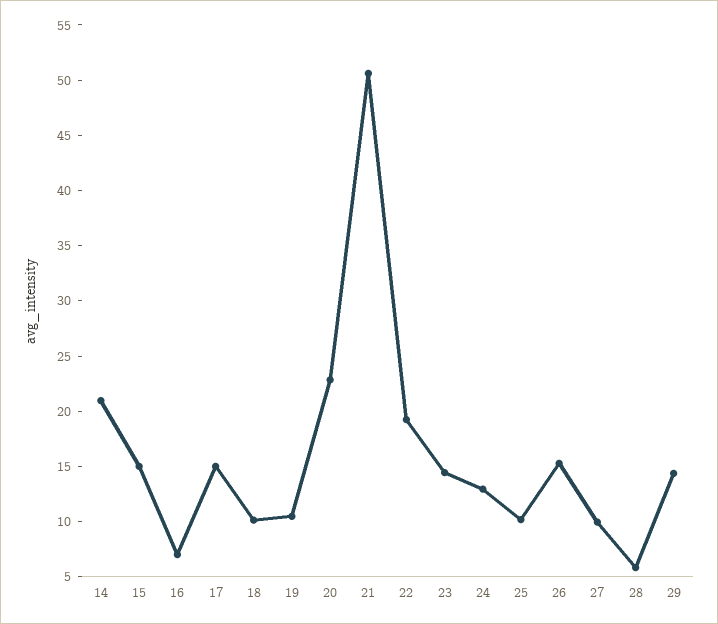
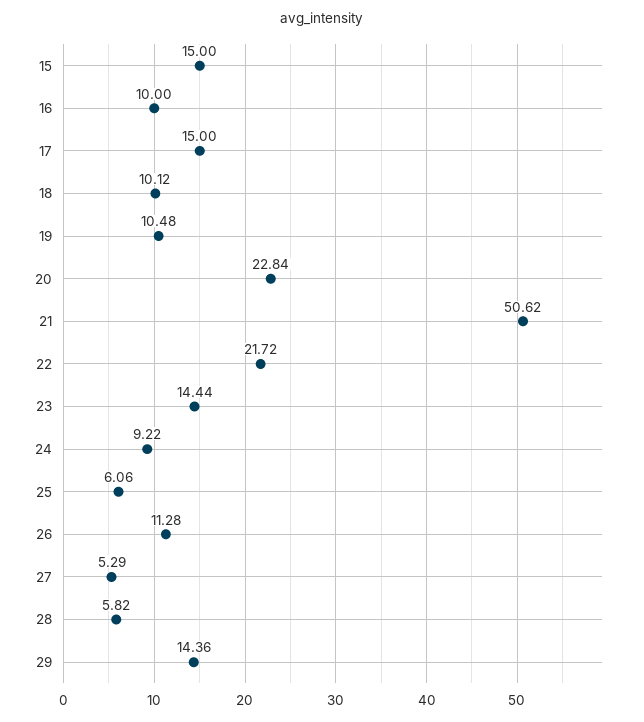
14: 21 -> none
16: 7 -> 10
22: 19 -> 21.72
24: 13 -> 9.22
25: 10 -> 6.06
26: 15 -> 11.28
27: 10 -> 5.29

